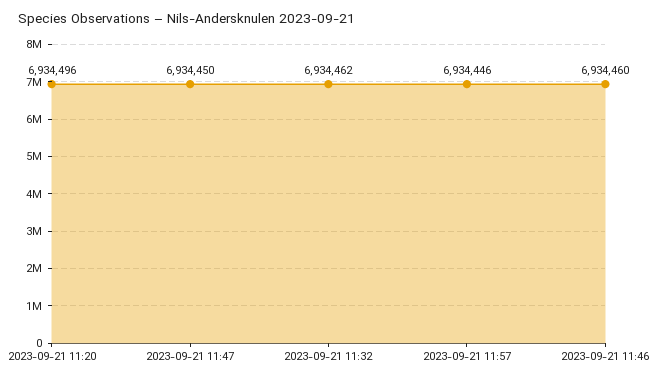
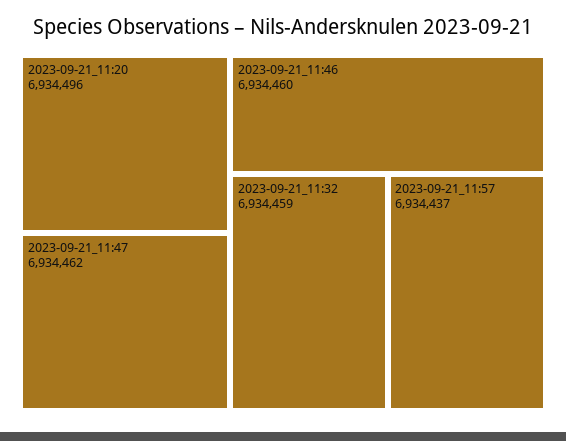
2023-09-21 11:47: 6934450 -> 6934462
2023-09-21 11:32: 6934462 -> 6934459
2023-09-21 11:57: 6934446 -> 6934437

